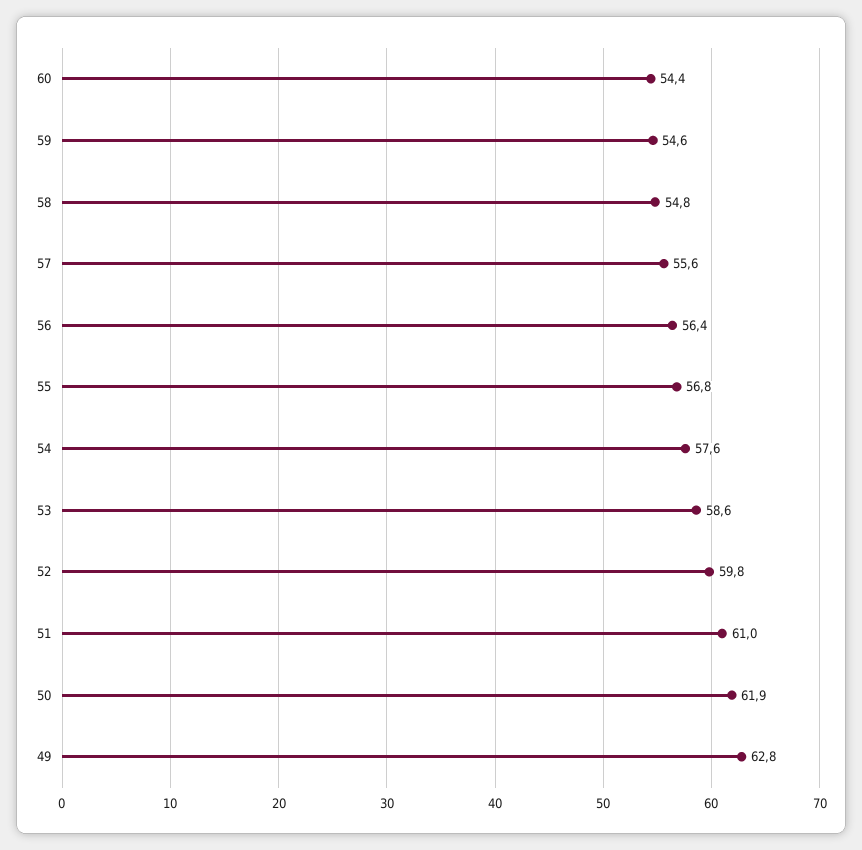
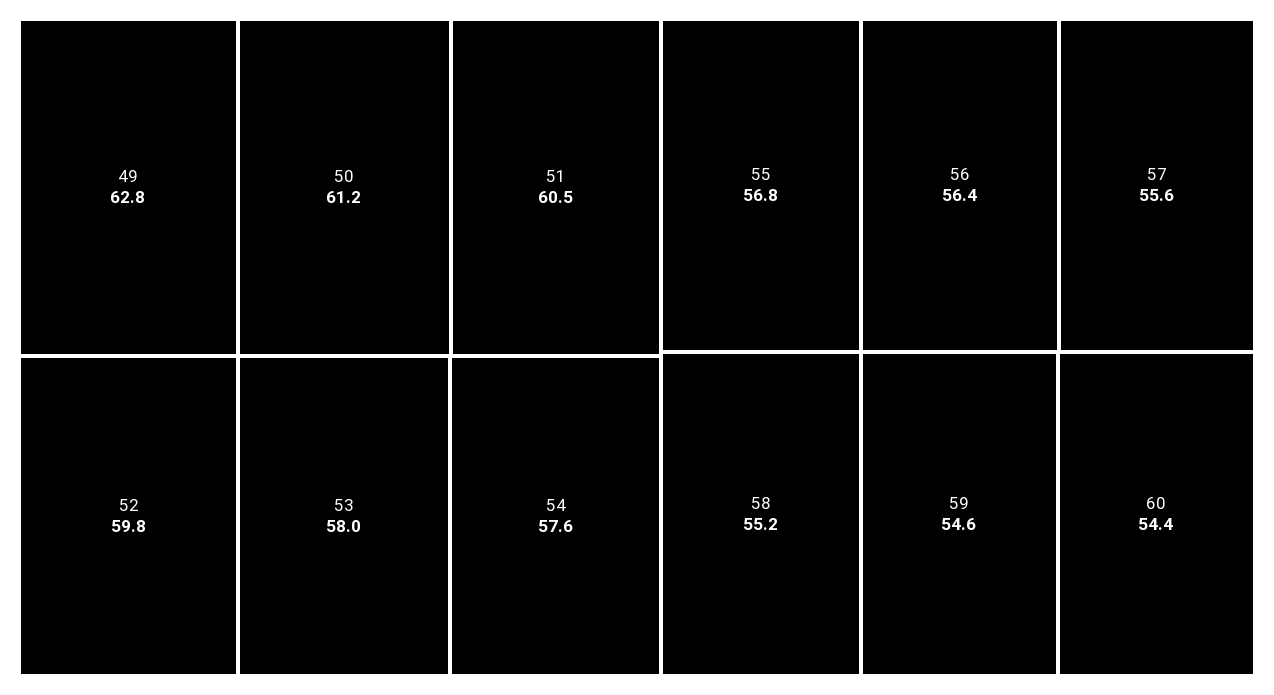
58: 54.8 -> 55.2
53: 58.6 -> 58
51: 61 -> 60.5
50: 61.9 -> 61.2

